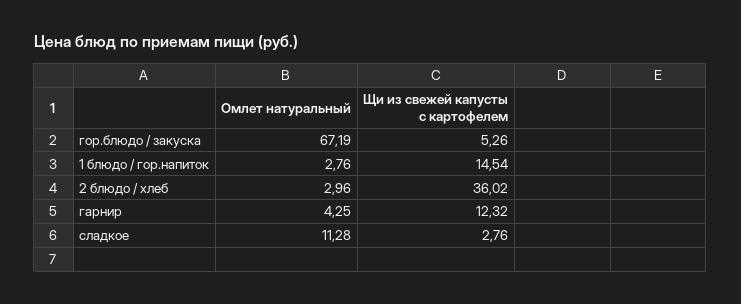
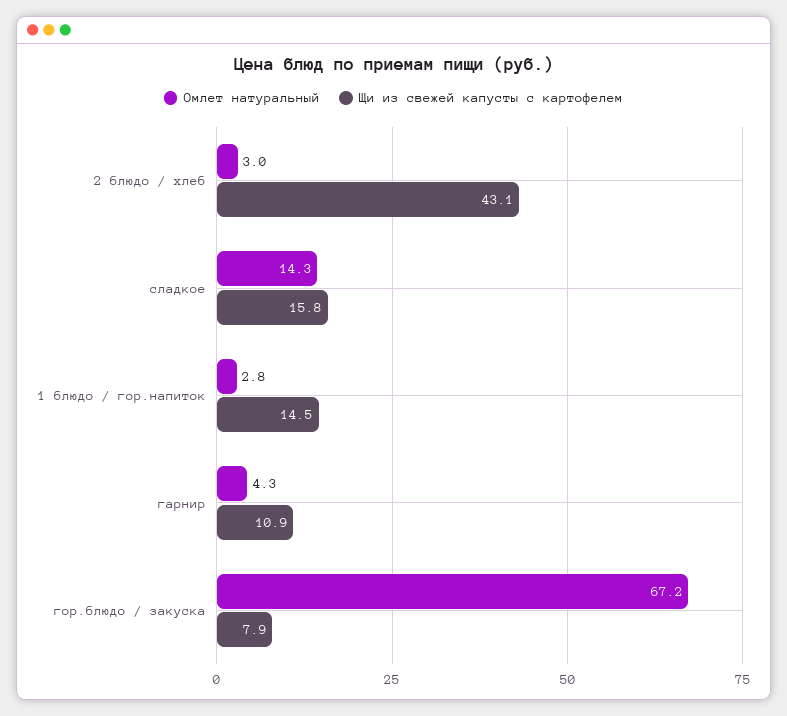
Щи из свежей капусты с картофелем, гор.блюдо / закуска: 5.26 -> 7.9
Щи из свежей капусты с картофелем, 2 блюдо / хлеб: 36.02 -> 43.1
Щи из свежей капусты с картофелем, гарнир: 12.32 -> 10.9
Омлет натуральный, сладкое: 11.28 -> 14.3
Щи из свежей капусты с картофелем, сладкое: 2.76 -> 15.8

